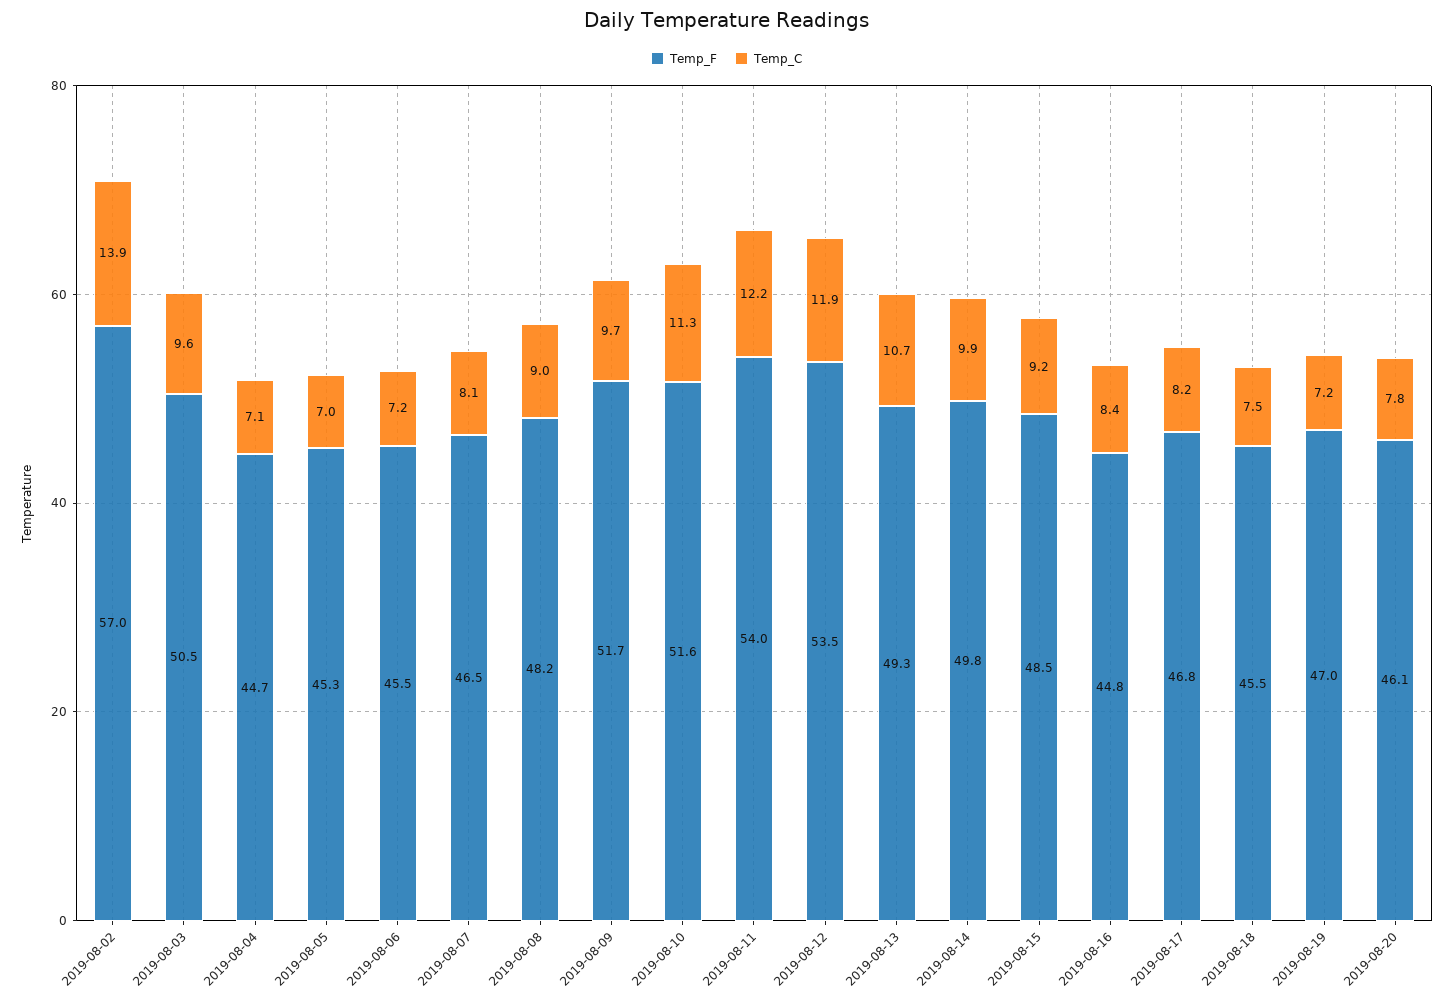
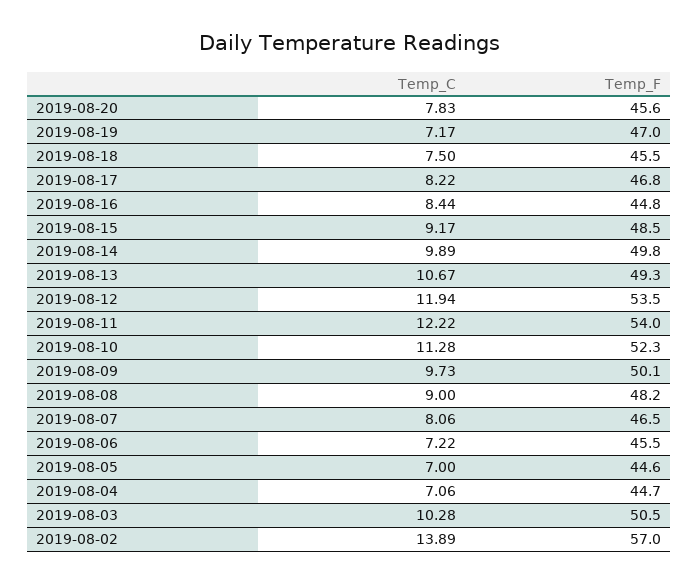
Temp_C, 2019-08-03: 9.6 -> 10.28
Temp_F, 2019-08-05: 45.3 -> 44.6
Temp_F, 2019-08-09: 51.7 -> 50.1
Temp_F, 2019-08-10: 51.6 -> 52.3
Temp_F, 2019-08-20: 46.1 -> 45.6

